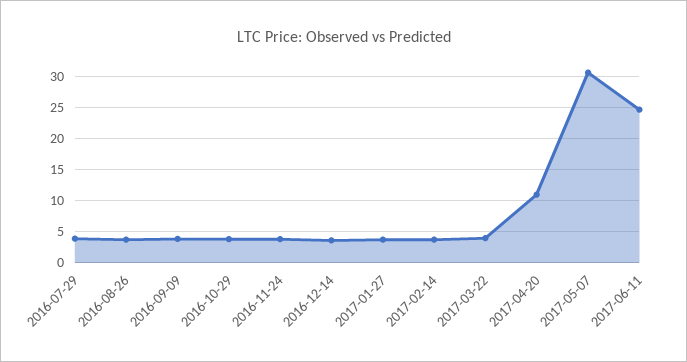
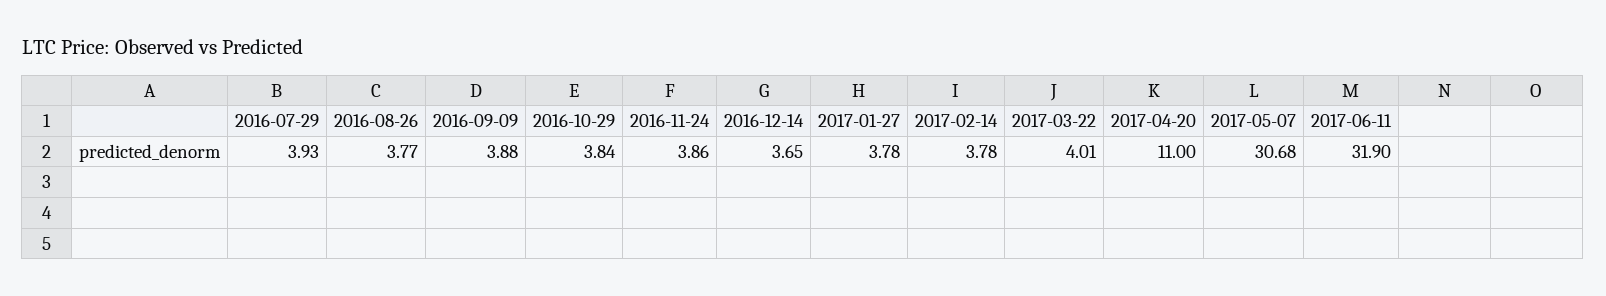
2017-06-11: 25 -> 31.9

